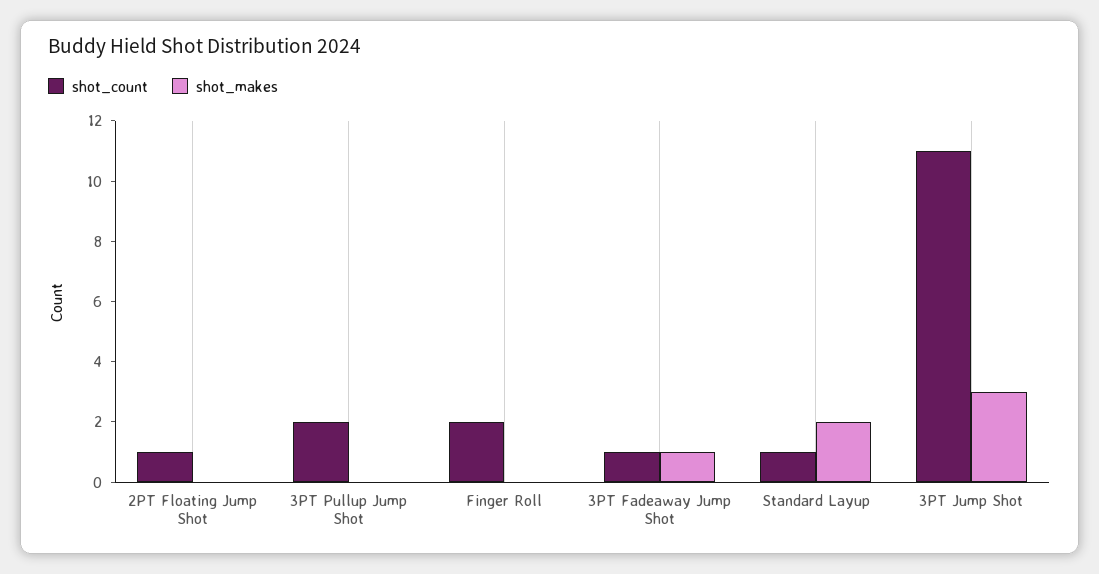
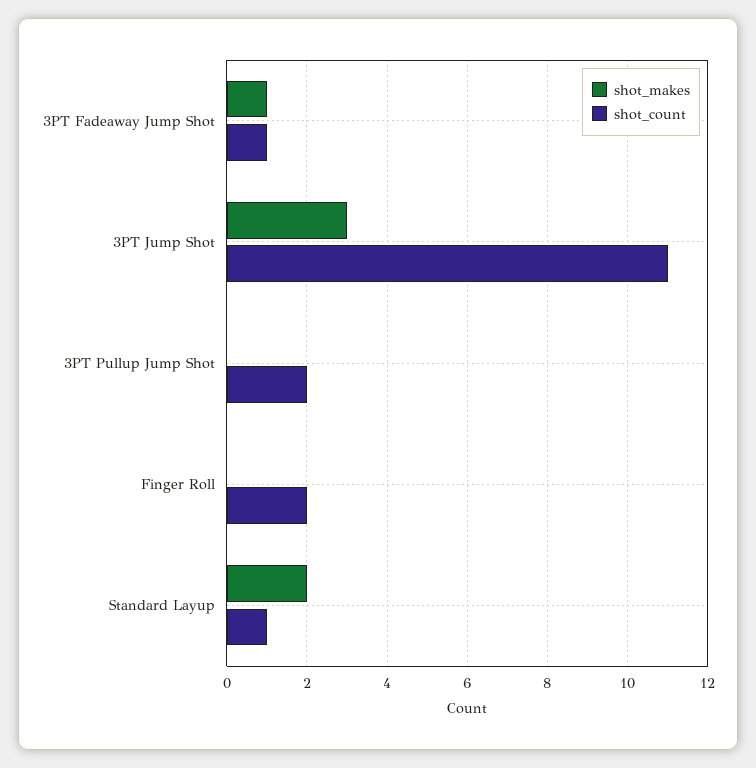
shot_count, 2PT Floating Jump Shot: 1 -> none
shot_makes, 2PT Floating Jump Shot: 0 -> none

